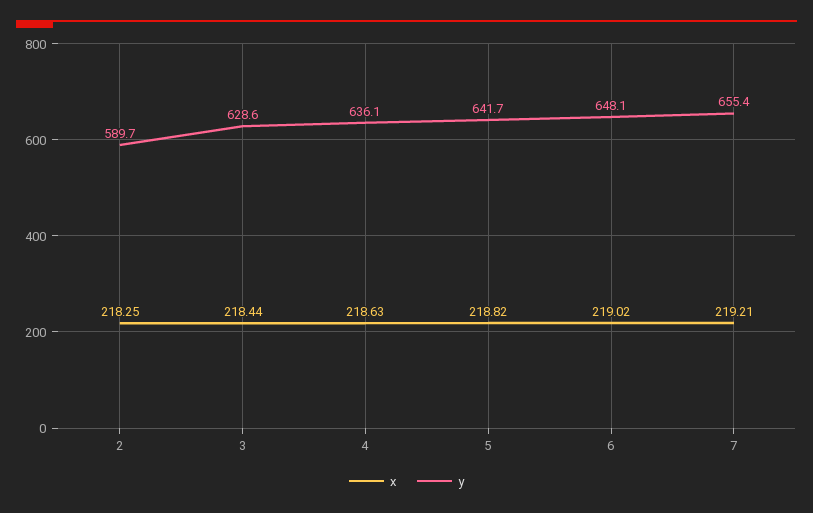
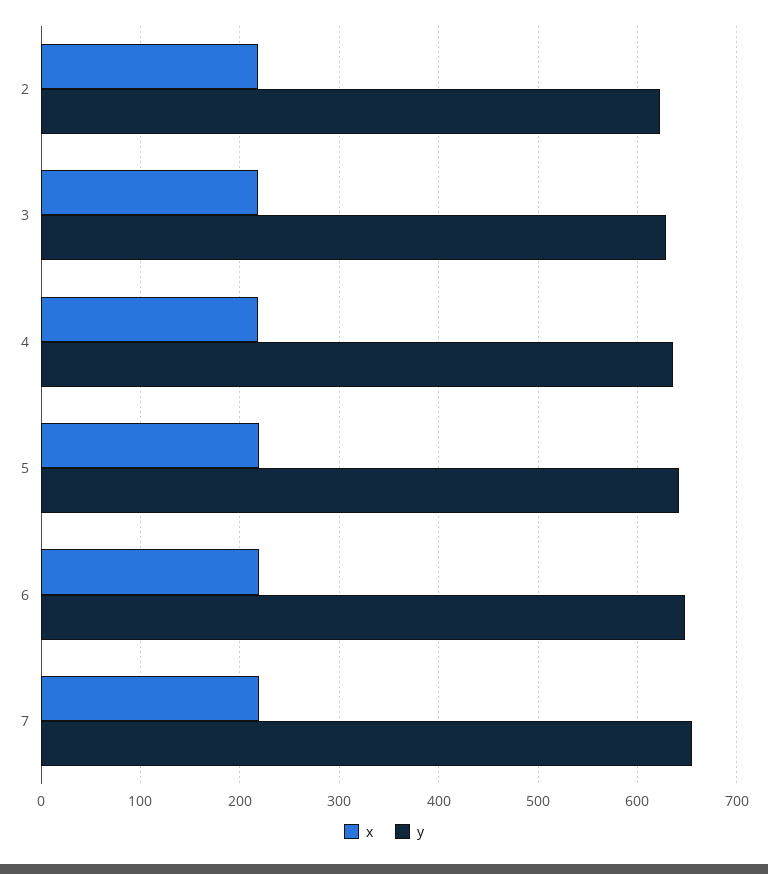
y, 2: 589.7 -> 620

